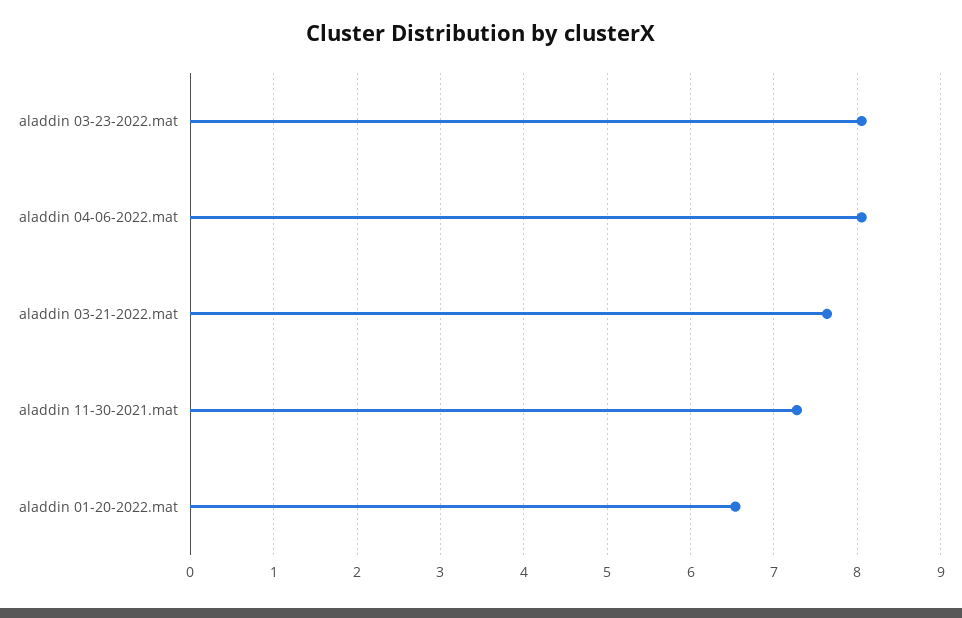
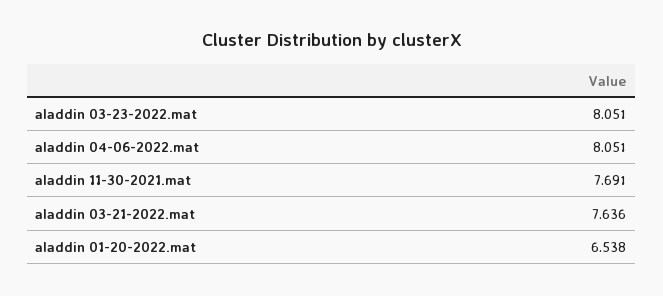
aladdin 11-30-2021.mat: 7.3 -> 7.691

